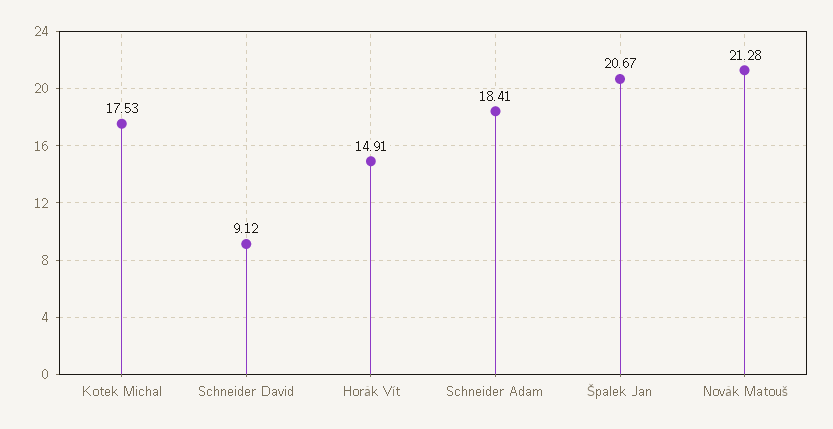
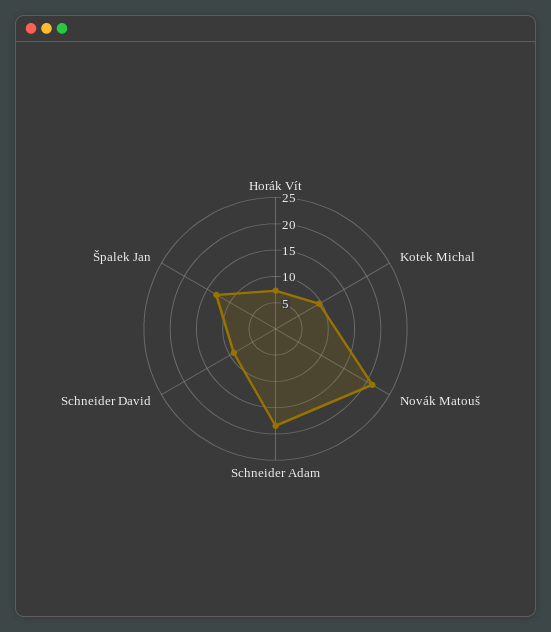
Kotek Michal: 17.53 -> 10
Horák Vít: 14.91 -> 7.5
Špalek Jan: 20.67 -> 12.5

